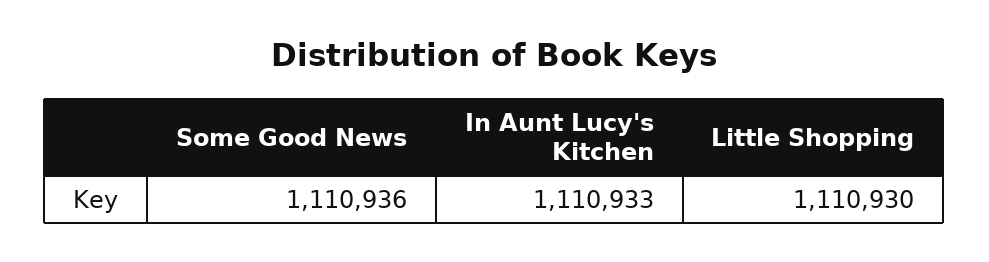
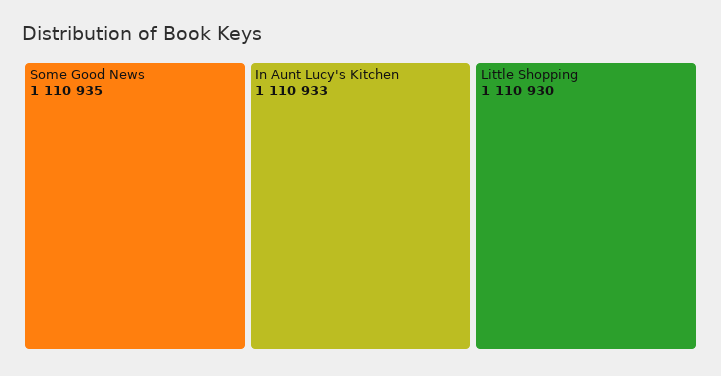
Some Good News: 1110936 -> 1110935

